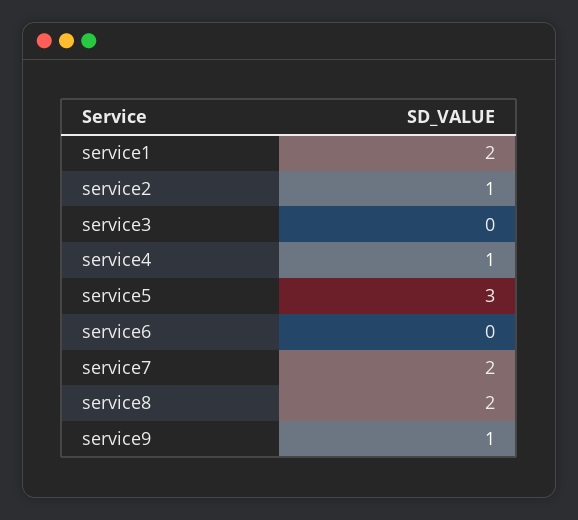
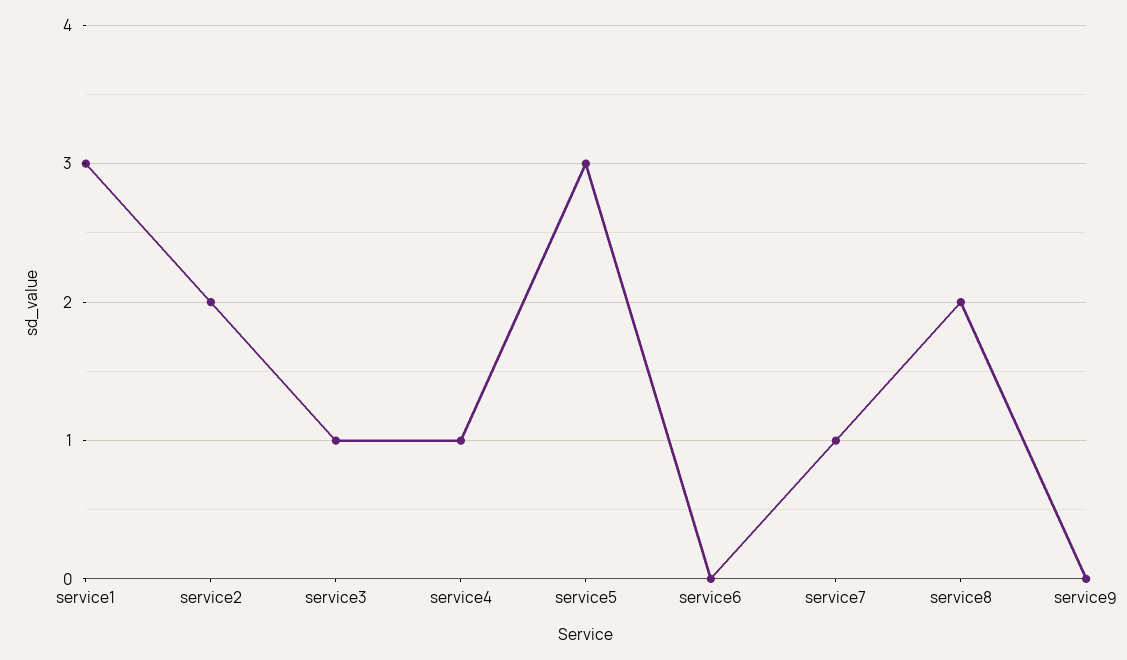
service1: 2 -> 3
service2: 1 -> 2
service3: 0 -> 1
service7: 2 -> 1
service9: 1 -> 0

